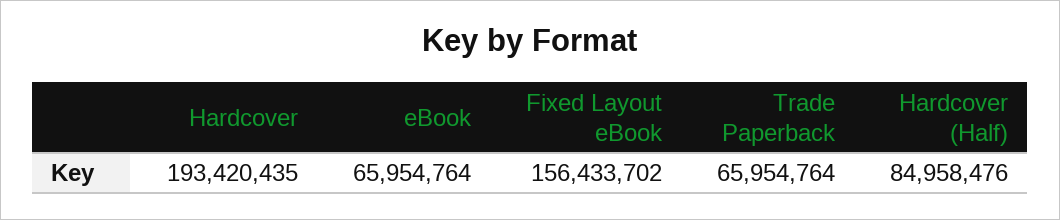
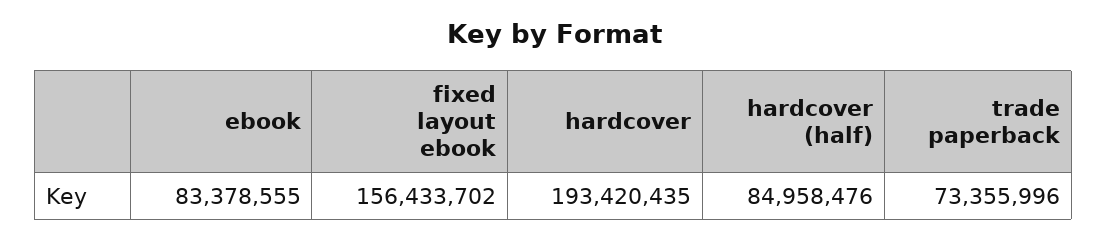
eBook: 65954764 -> 83378555
Trade Paperback: 65954764 -> 73355996

